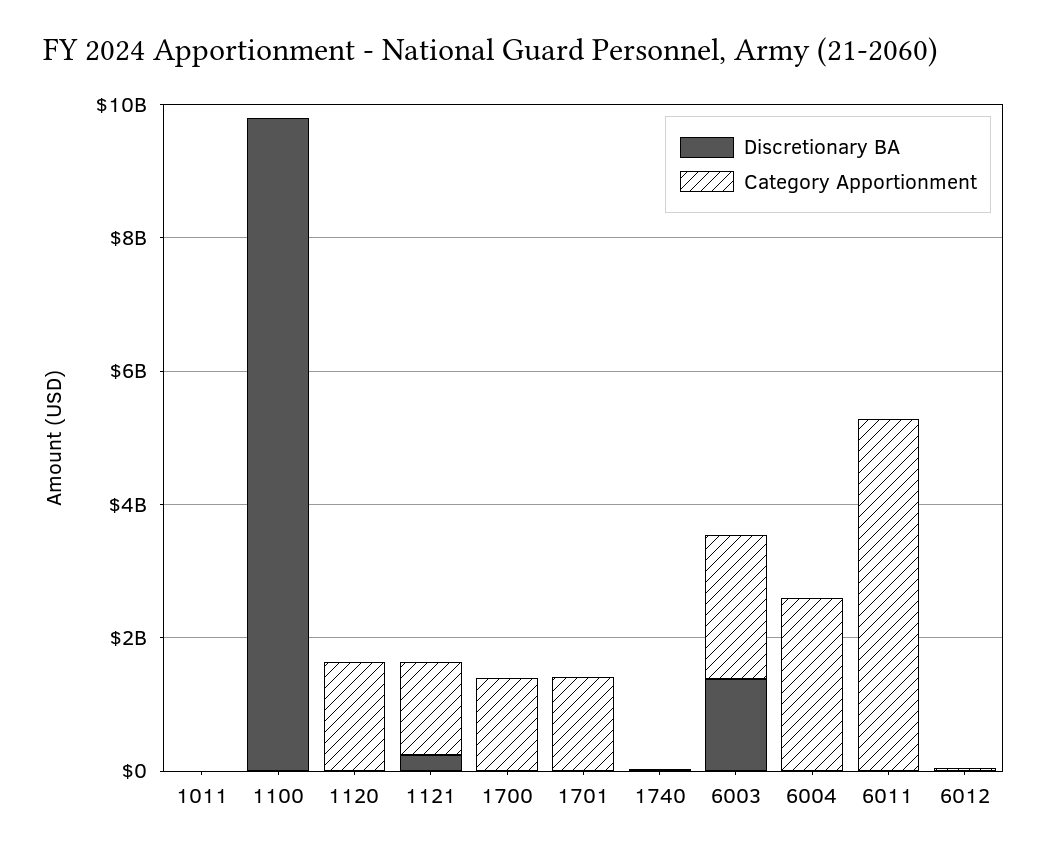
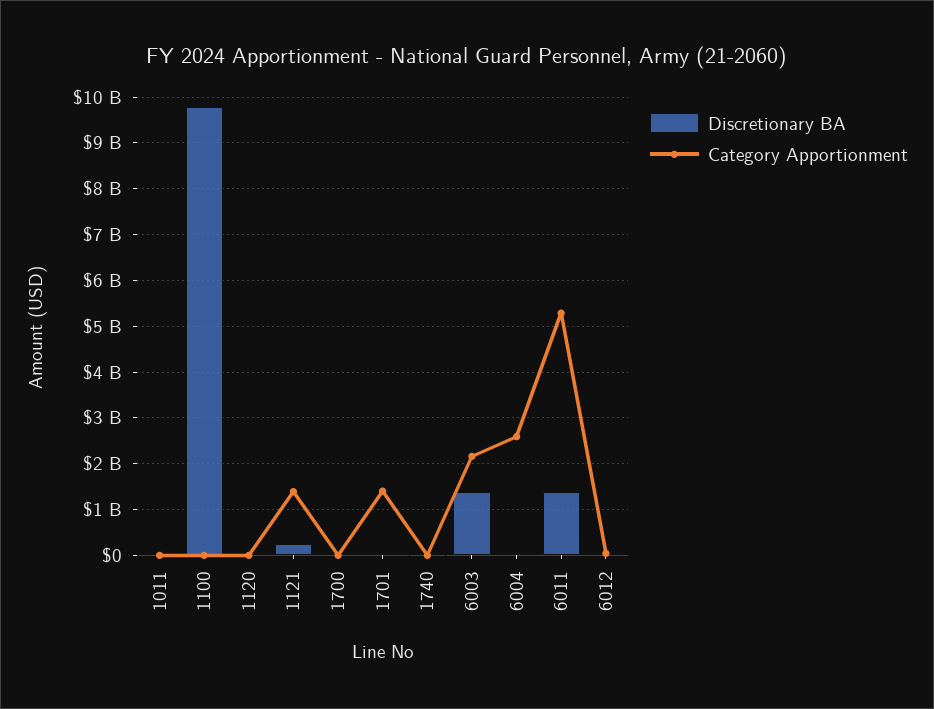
Category Apportionment, 1120: 1500000000 -> 0
Category Apportionment, 1700: 1500000000 -> 0
Discretionary BA, 6011: 0 -> 1400000000

